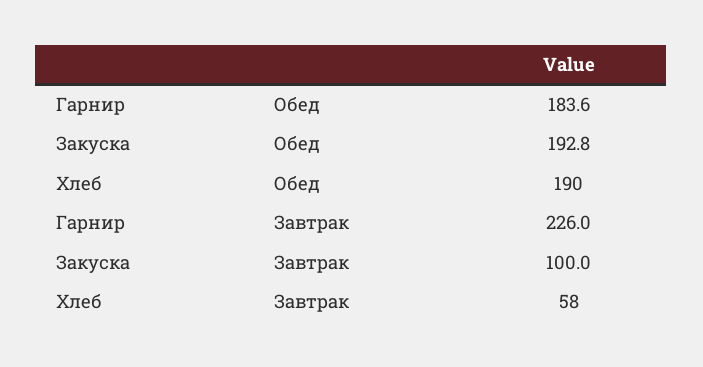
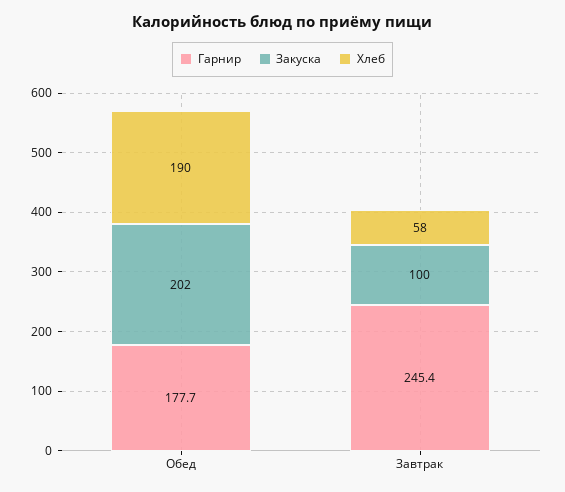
Гарнир, Обед: 183.6 -> 177.7
Закуска, Обед: 192.8 -> 202
Гарнир, Завтрак: 226 -> 245.4

